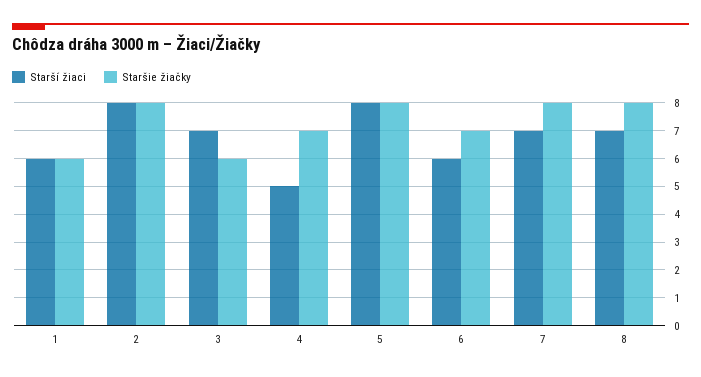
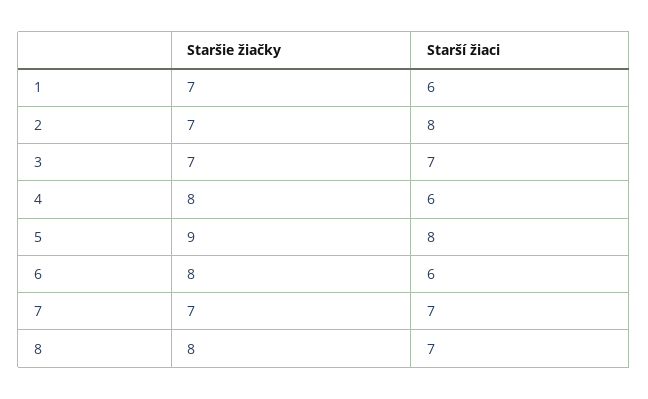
Staršie žiačky, 1: 6 -> 7
Staršie žiačky, 2: 8 -> 7
Staršie žiačky, 3: 6 -> 7
Starší žiaci, 4: 5 -> 6
Staršie žiačky, 4: 7 -> 8
Staršie žiačky, 5: 8 -> 9
Staršie žiačky, 6: 7 -> 8
Staršie žiačky, 7: 8 -> 7

